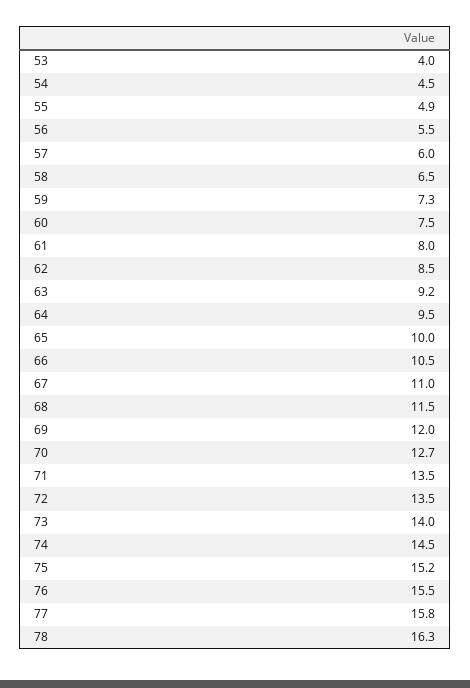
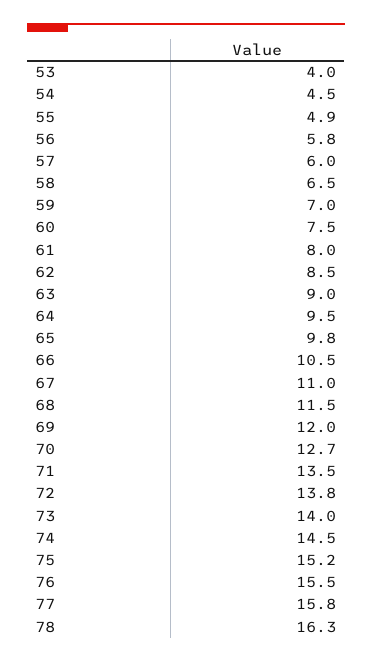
56: 5.5 -> 5.8
59: 7.3 -> 7
63: 9.2 -> 9
65: 10 -> 9.8
72: 13.5 -> 13.8

